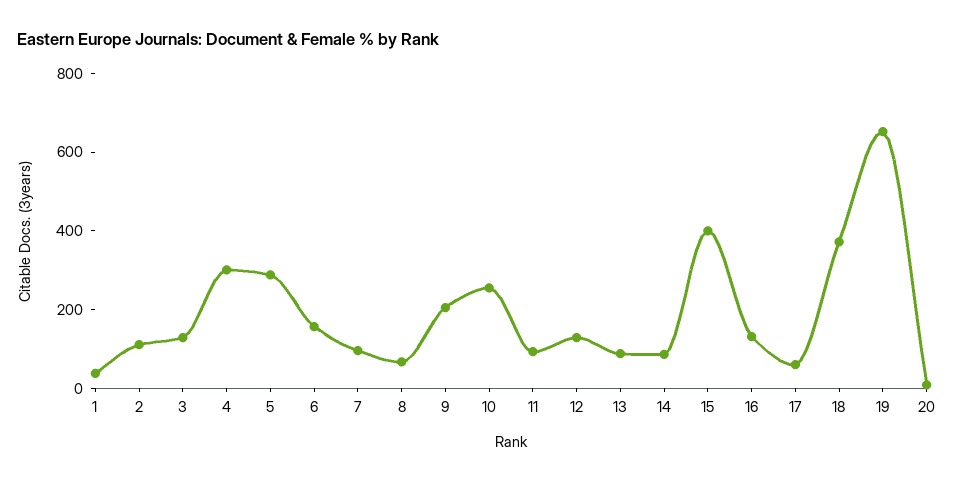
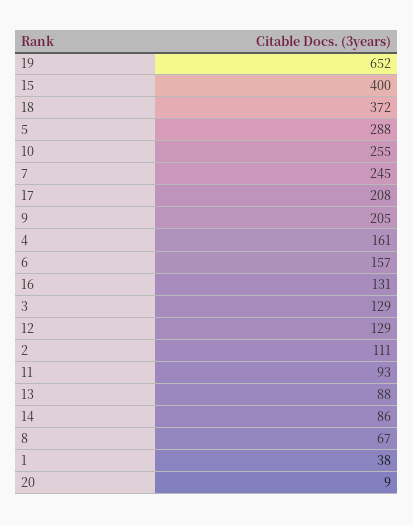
4: 300 -> 161
7: 100 -> 245
17: 50 -> 208

